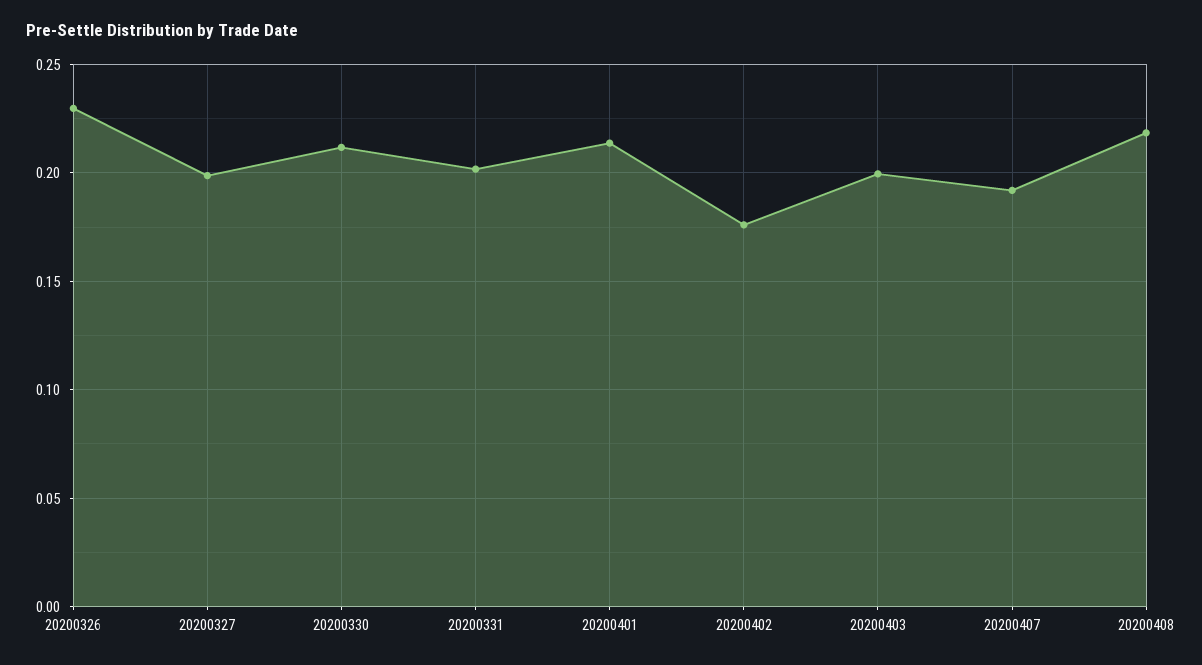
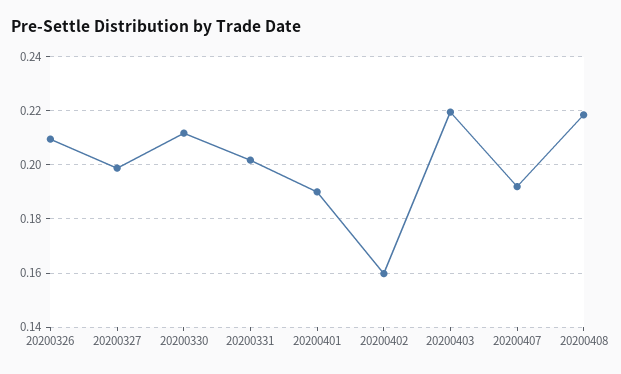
20200326: 0.23 -> 0.21
20200401: 0.215 -> 0.19
20200402: 0.175 -> 0.16
20200403: 0.2 -> 0.22

